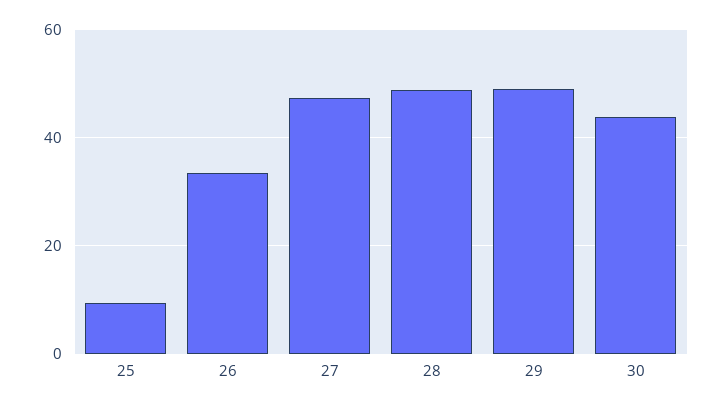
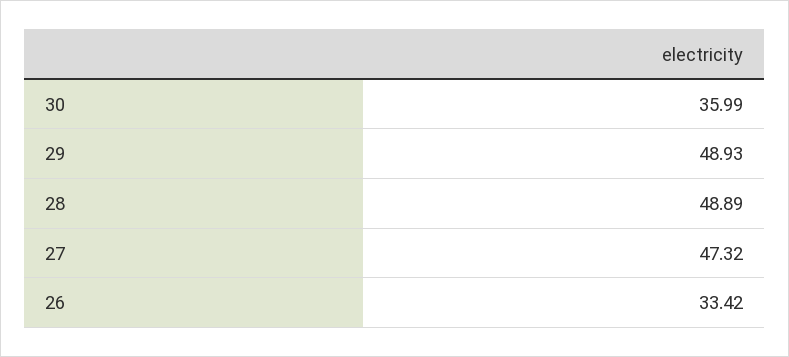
25: 10 -> none
30: 44 -> 35.99

